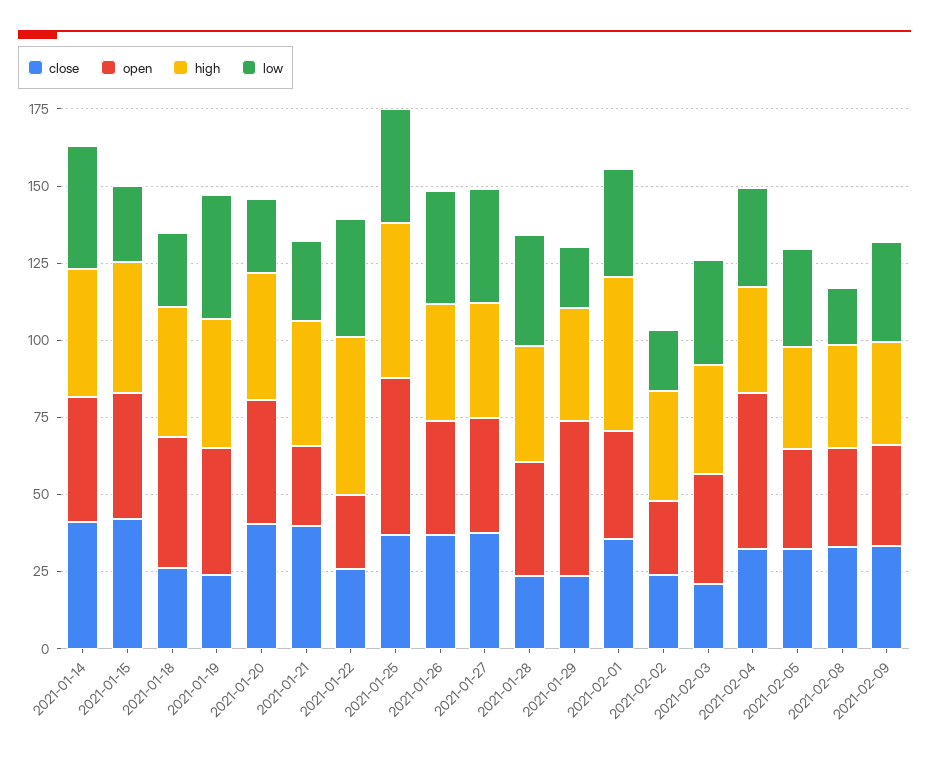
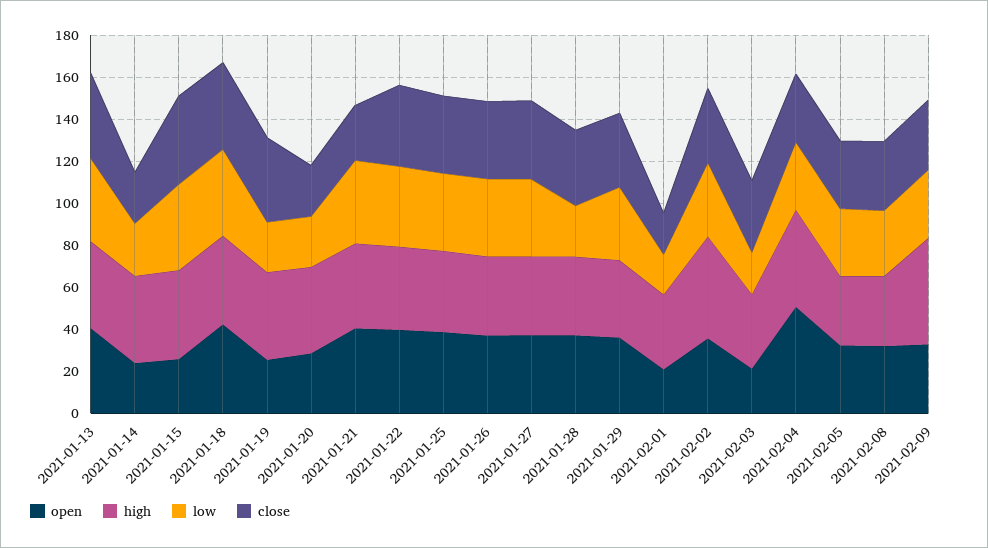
close, 2021-01-14: 40 -> 25
open, 2021-01-14: 40 -> 25
low, 2021-01-14: 40 -> 25
open, 2021-01-15: 40 -> 25
low, 2021-01-15: 25 -> 40
close, 2021-01-18: 25 -> 40
low, 2021-01-18: 25 -> 40
close, 2021-01-19: 25 -> 40
open, 2021-01-19: 40 -> 25
low, 2021-01-19: 40 -> 25
close, 2021-01-20: 40 -> 25
open, 2021-01-20: 40 -> 30
close, 2021-01-21: 40 -> 25
open, 2021-01-21: 25 -> 40
low, 2021-01-21: 25 -> 40
close, 2021-01-22: 25 -> 40
open, 2021-01-22: 25 -> 40
high, 2021-01-22: 50 -> 40
open, 2021-01-25: 50 -> 40
high, 2021-01-25: 50 -> 40
close, 2021-01-28: 25 -> 35
low, 2021-01-28: 35 -> 25
close, 2021-01-29: 25 -> 35
open, 2021-01-29: 50 -> 35
low, 2021-01-29: 20 -> 35
close, 2021-02-01: 35 -> 20
open, 2021-02-01: 35 -> 20
high, 2021-02-01: 50 -> 35
low, 2021-02-01: 35 -> 20
close, 2021-02-02: 25 -> 35
open, 2021-02-02: 25 -> 35
high, 2021-02-02: 35 -> 50
low, 2021-02-02: 20 -> 35
close, 2021-02-03: 20 -> 35
open, 2021-02-03: 35 -> 20
low, 2021-02-03: 35 -> 20
high, 2021-02-04: 35 -> 45
low, 2021-02-08: 20 -> 30
high, 2021-02-09: 35 -> 50
open, 2021-01-13: none -> 40
high, 2021-01-13: none -> 40
low, 2021-01-13: none -> 40
close, 2021-01-13: none -> 40

